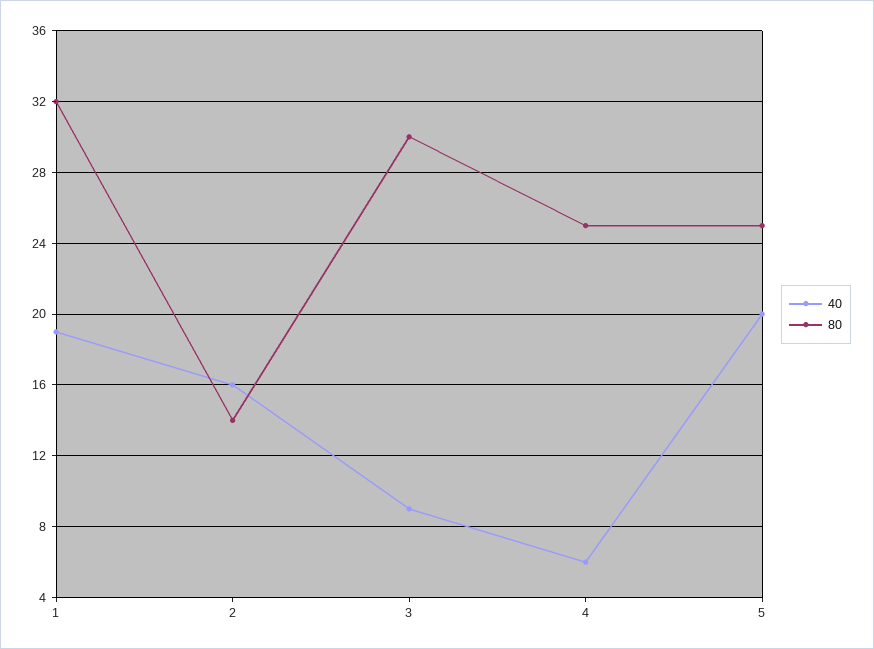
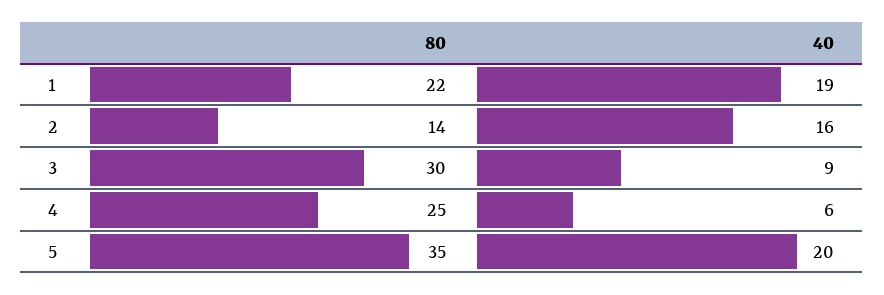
80, 1: 32 -> 22
80, 5: 25 -> 35

